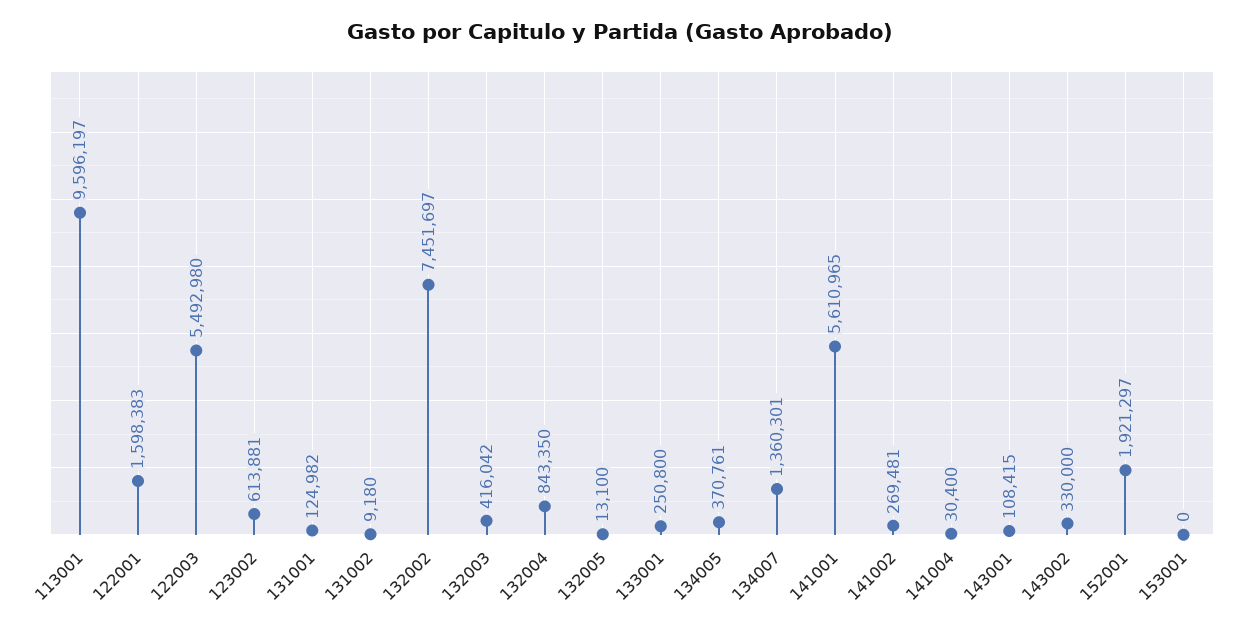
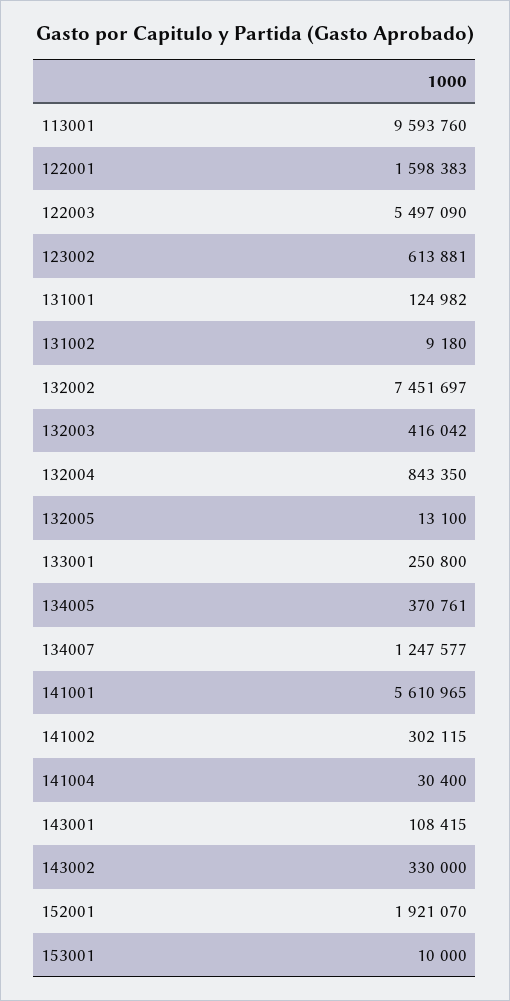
113001: 9596197 -> 9593760
122003: 5492980 -> 5497090
134007: 1360301 -> 1247577
141002: 269481 -> 302115
152001: 1921297 -> 1921070
153001: 0 -> 10000

